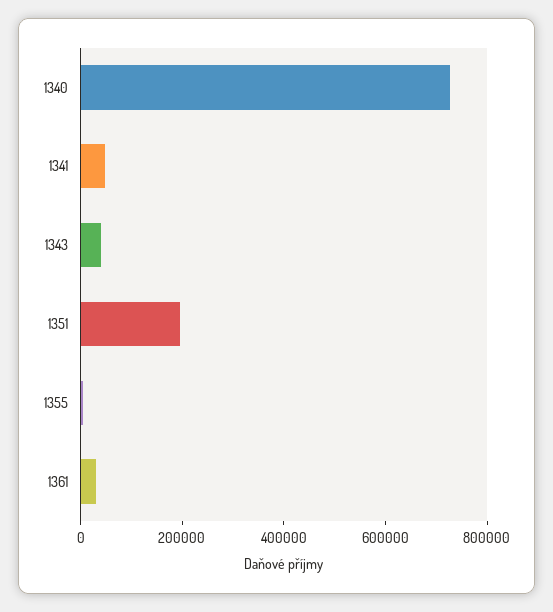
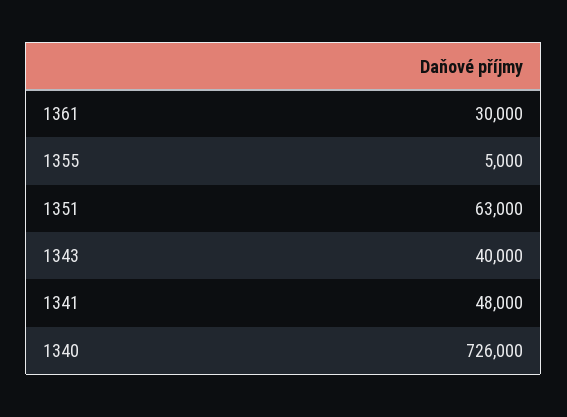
1351: 200000 -> 63000

